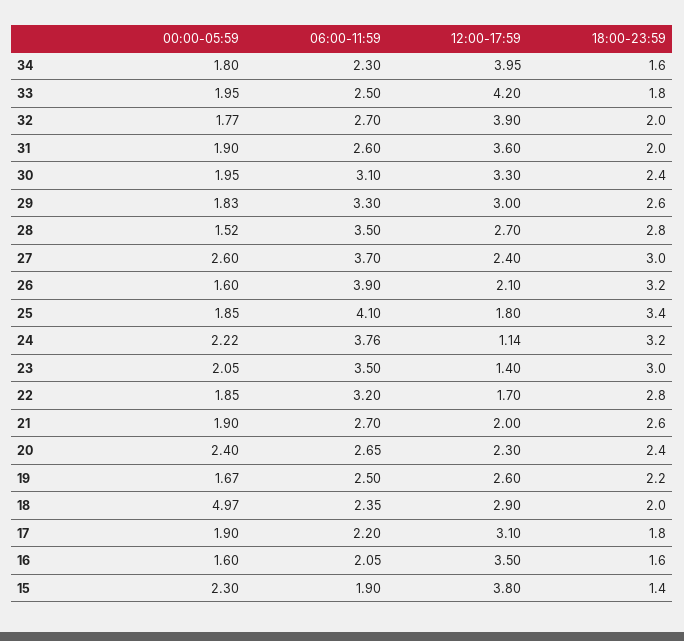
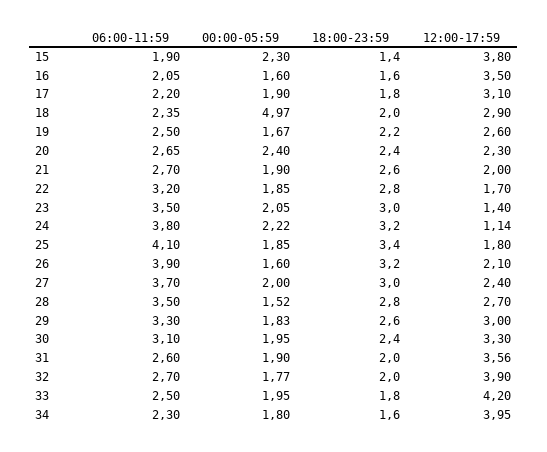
12:00-17:59, 31: 3.6 -> 3.56
00:00-05:59, 27: 2.6 -> 2
06:00-11:59, 24: 3.76 -> 3.8

